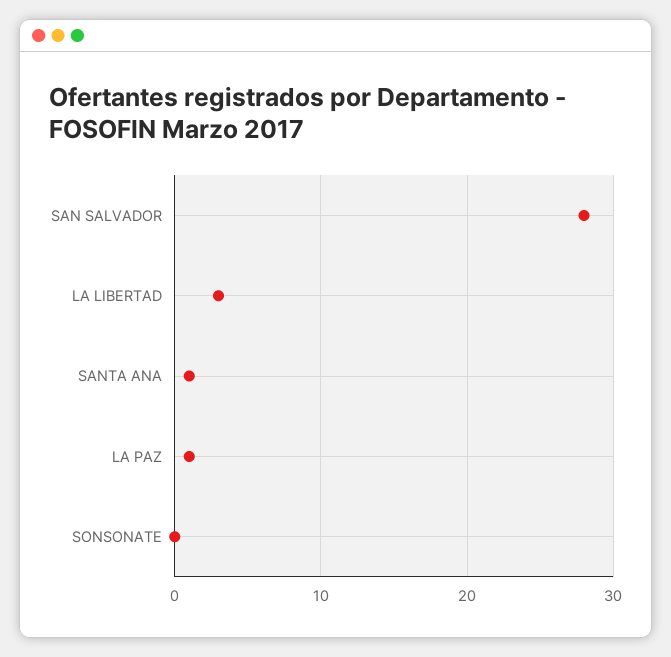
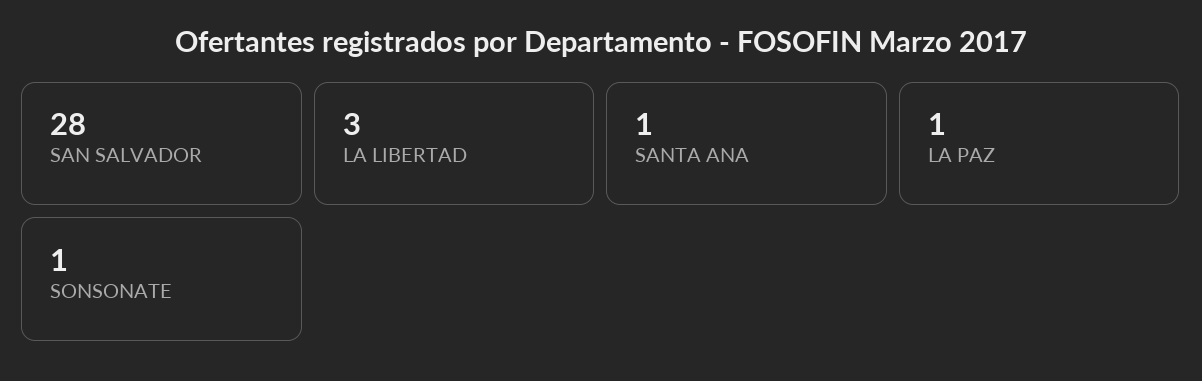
SONSONATE: 0 -> 1

